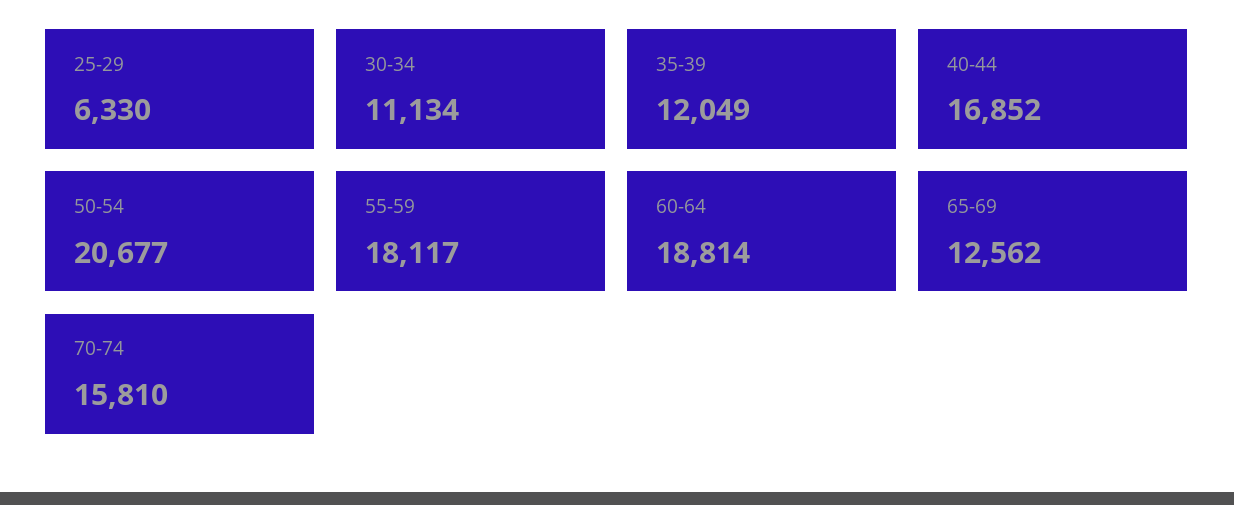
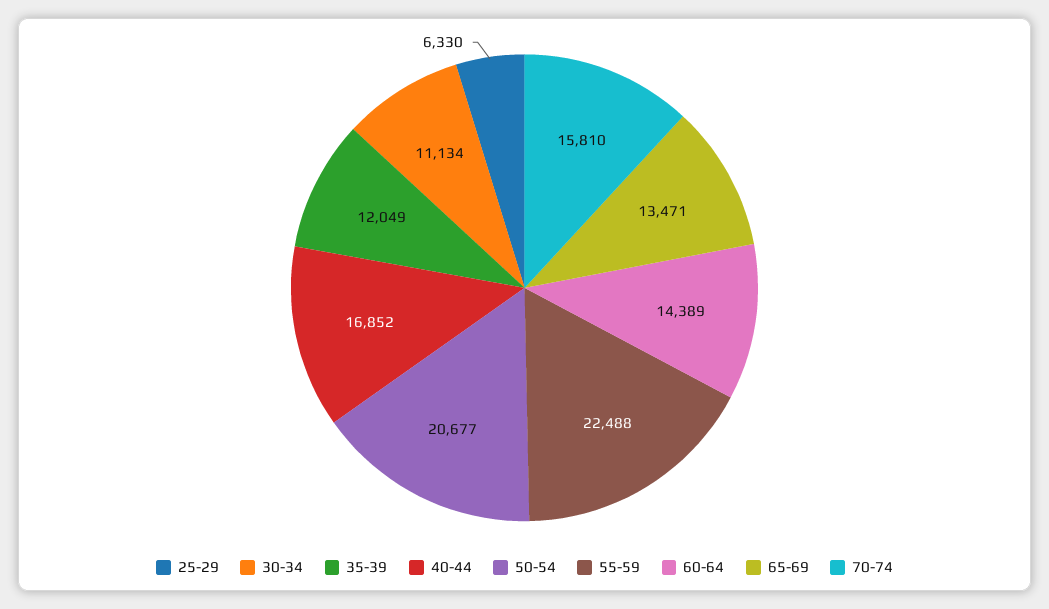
55-59: 18117 -> 22488
60-64: 18814 -> 14389
65-69: 12562 -> 13471

